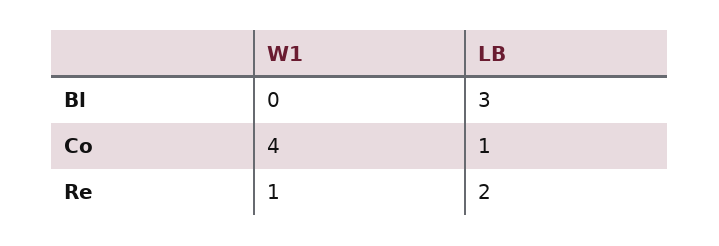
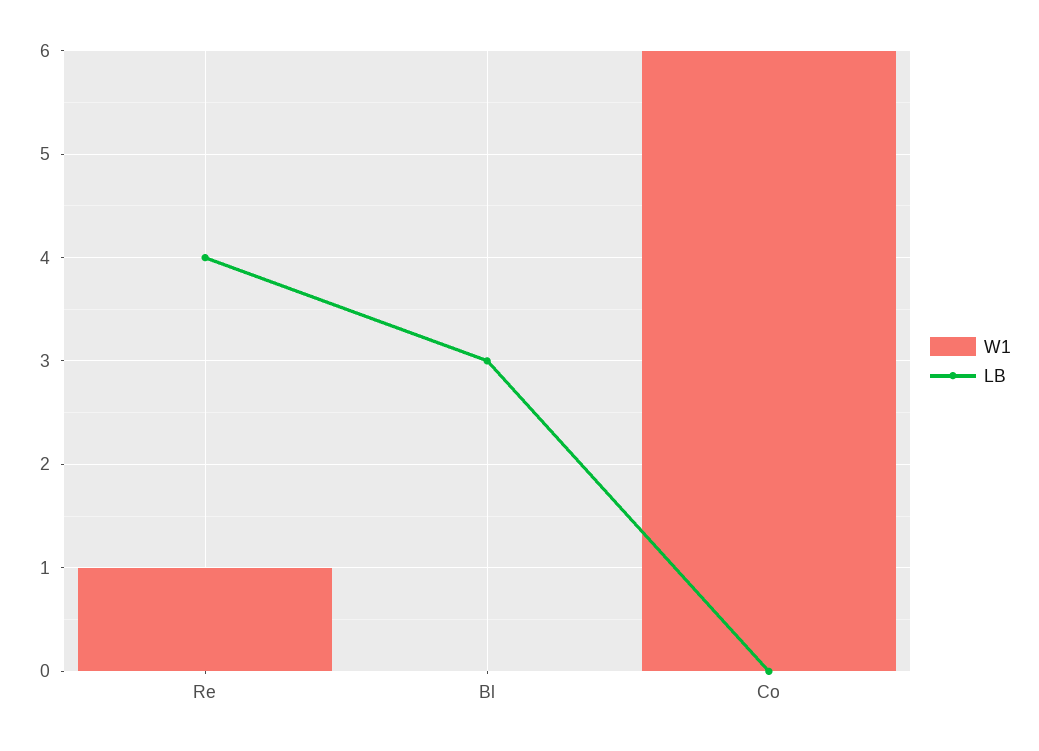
W1, Co: 4 -> 6
LB, Co: 1 -> 0
LB, Re: 2 -> 4

